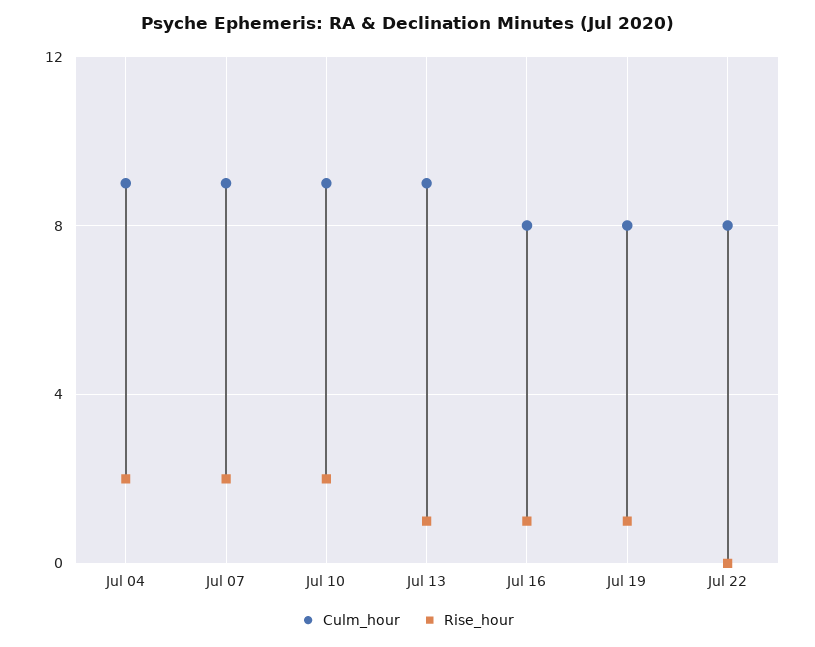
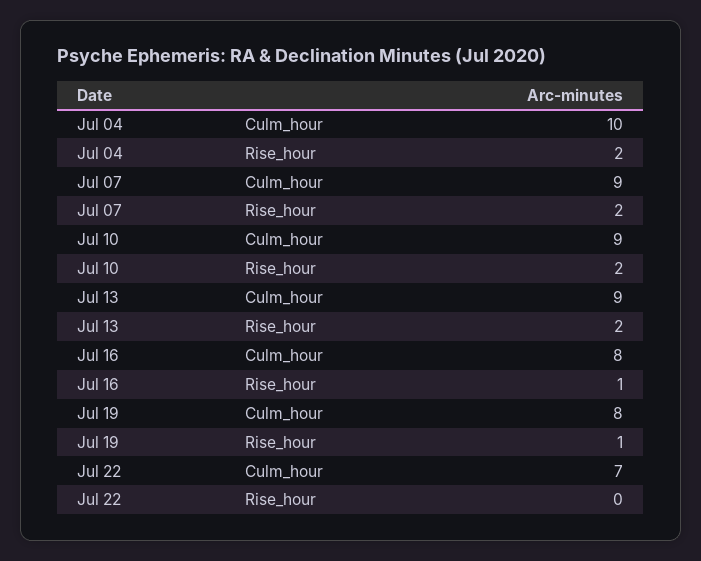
Culm_hour, Jul 04: 9 -> 10
Rise_hour, Jul 13: 1 -> 2
Culm_hour, Jul 22: 8 -> 7

